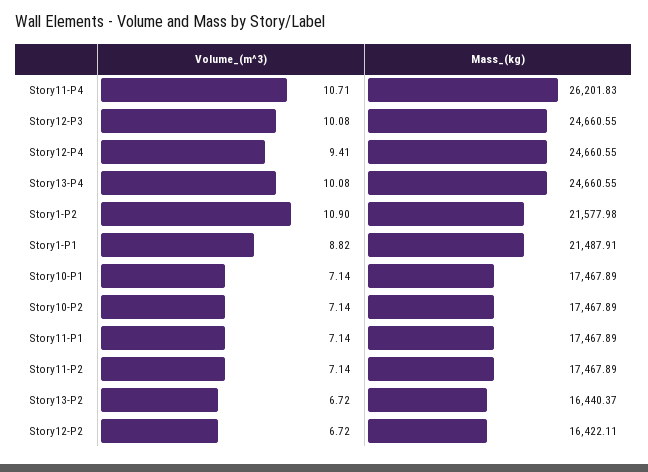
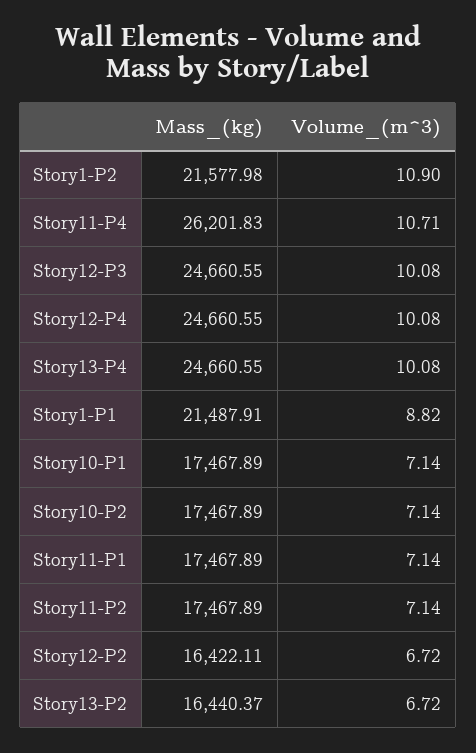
Volume_(m^3), Story12-P4: 9.41 -> 10.08

